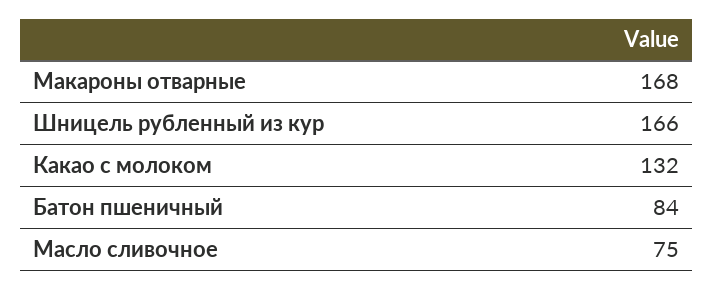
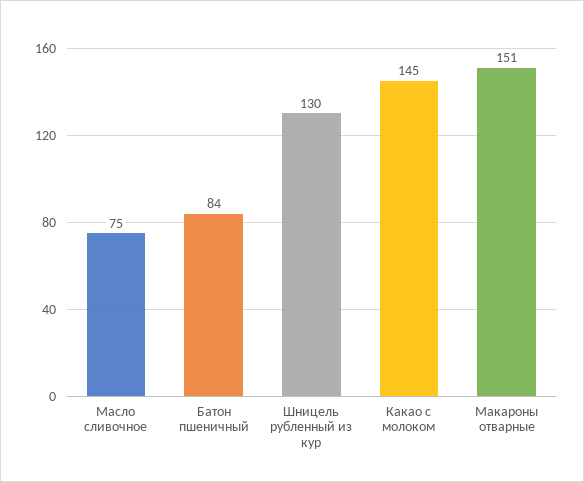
Макароны отварные: 168 -> 151
Шницель рубленный из кур: 166 -> 130
Какао с молоком: 132 -> 145

